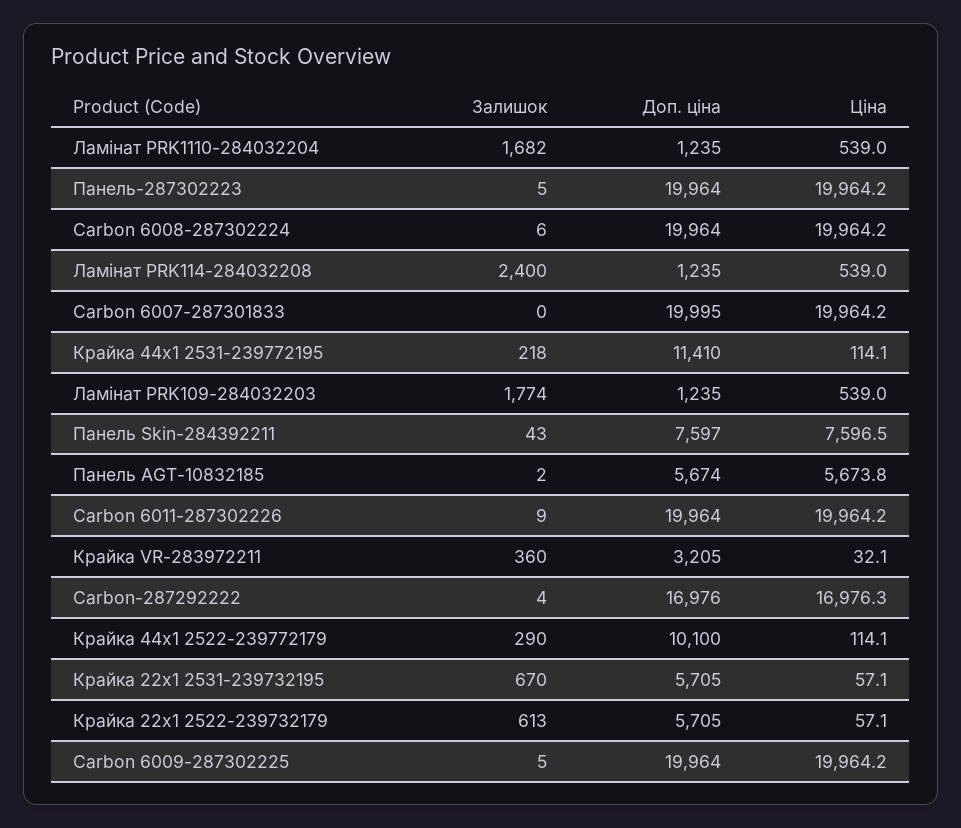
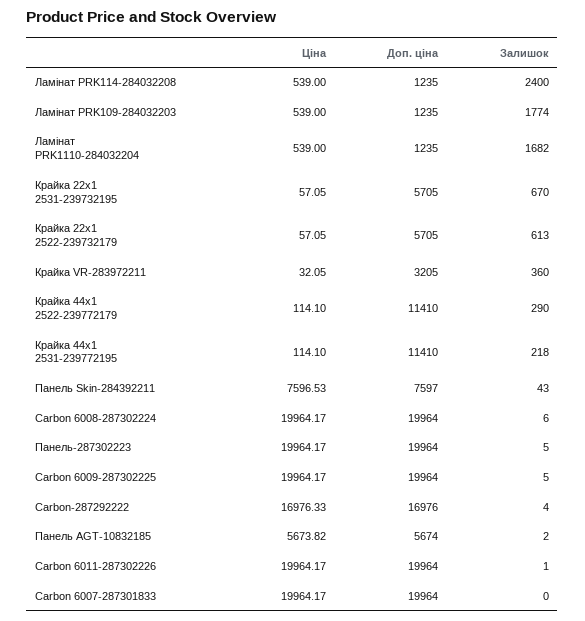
Доп. ціна, Carbon 6007-287301833: 19995 -> 19964
Залишок, Carbon 6011-287302226: 9 -> 1
Доп. ціна, Крайка 44x1 2522-239772179: 10100 -> 11410

